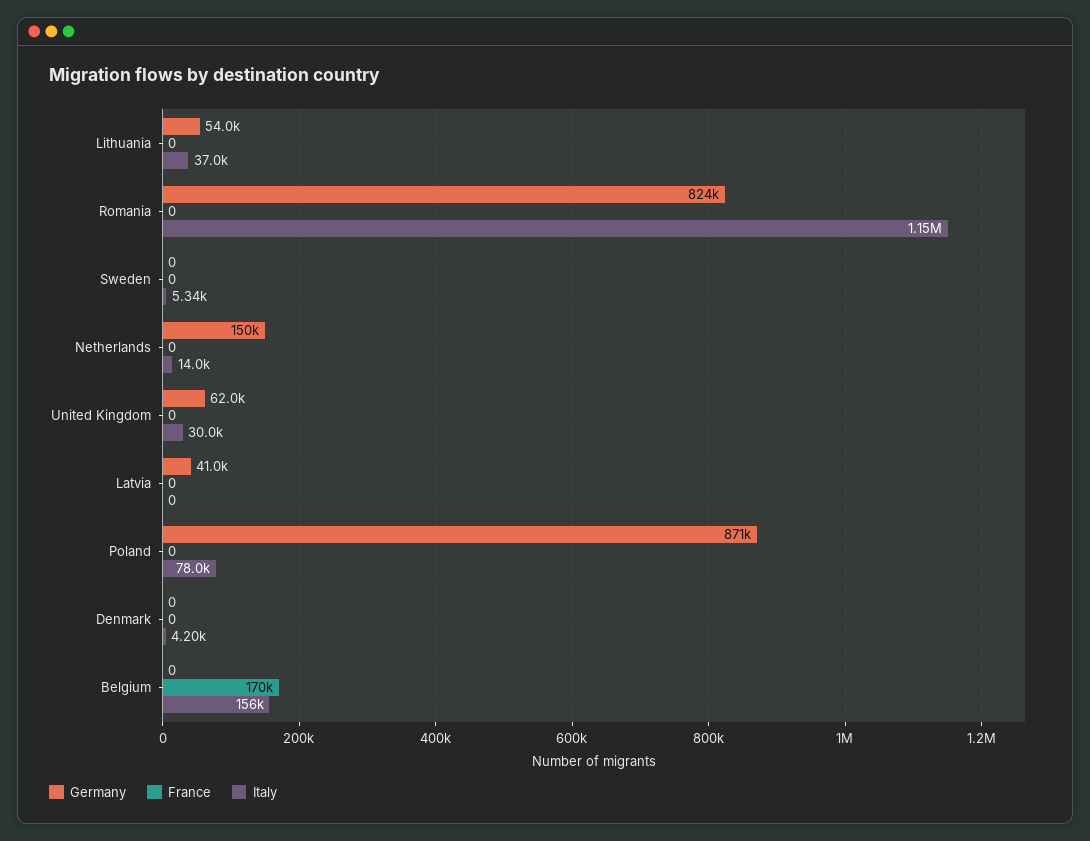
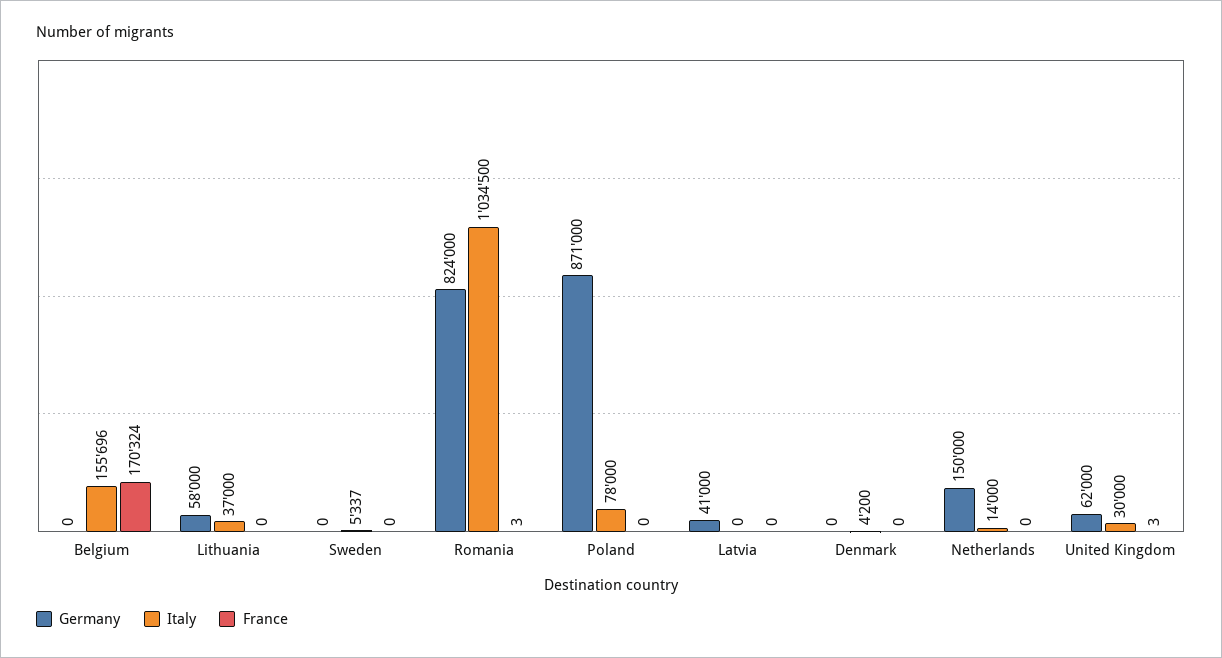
Germany, Lithuania: 54000 -> 58000
France, Romania: 0 -> 3
Italy, Romania: 1150000 -> 1034500
France, United Kingdom: 0 -> 3

